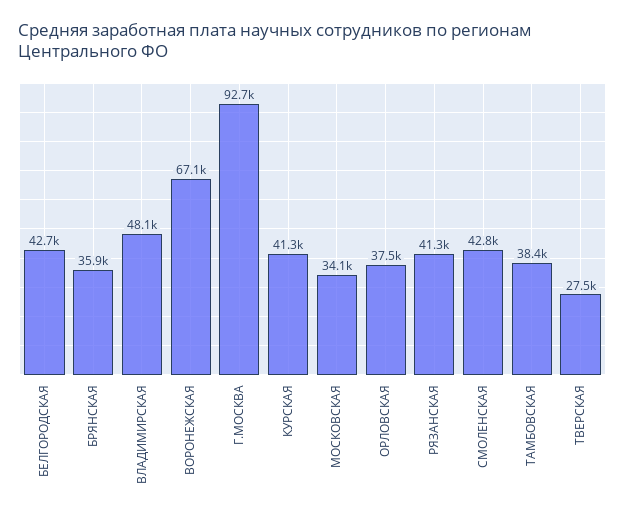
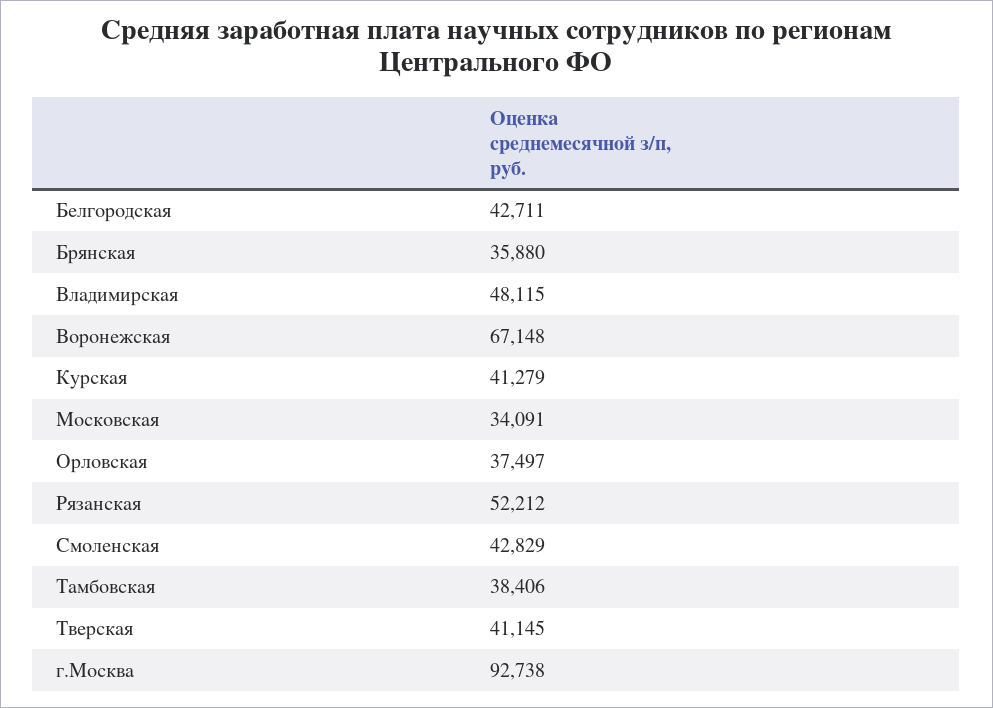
РЯЗАНСКАЯ: 41300 -> 52212
ТВЕРСКАЯ: 27500 -> 41145

